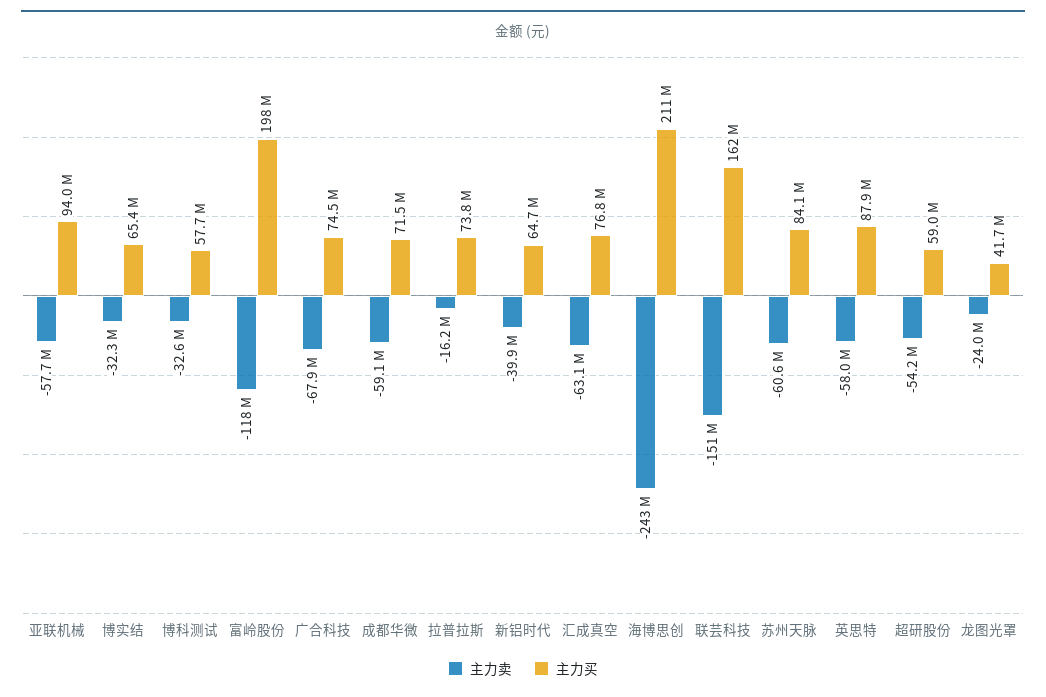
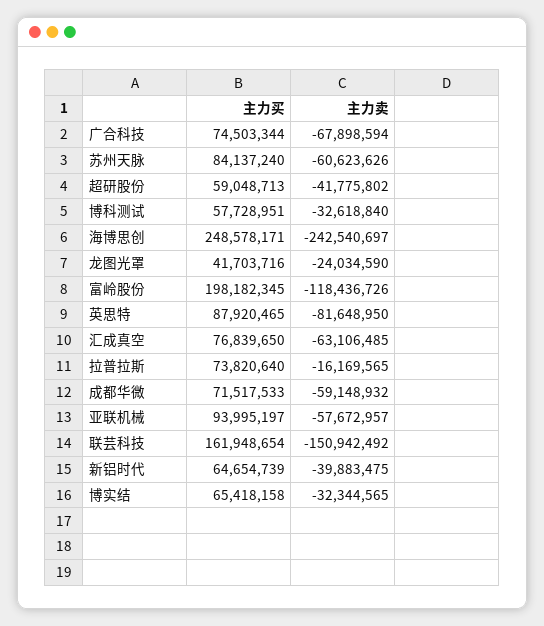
主力买, 海博思创: 211000000 -> 248578171
主力卖, 英思特: -58000000 -> -81648950
主力卖, 超研股份: -54200000 -> -41775802

